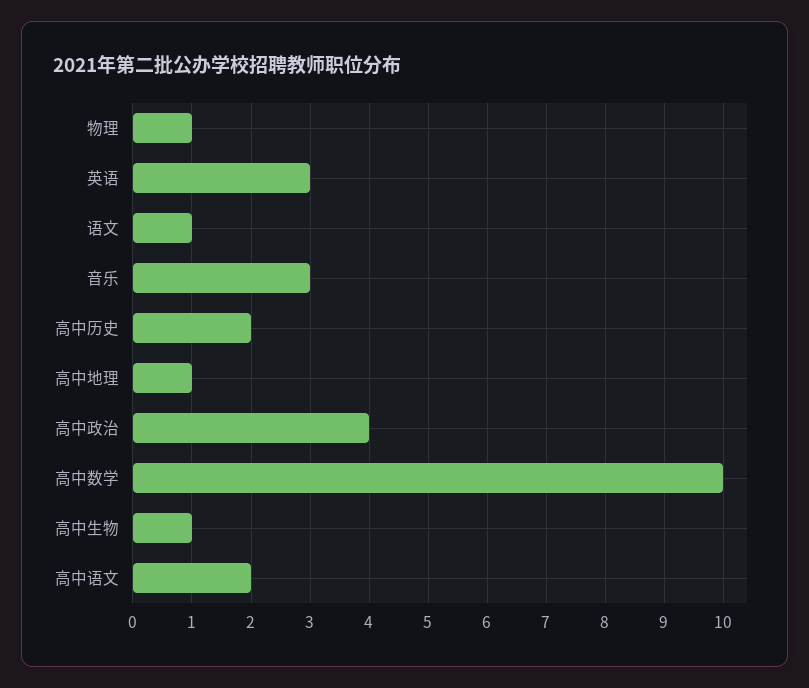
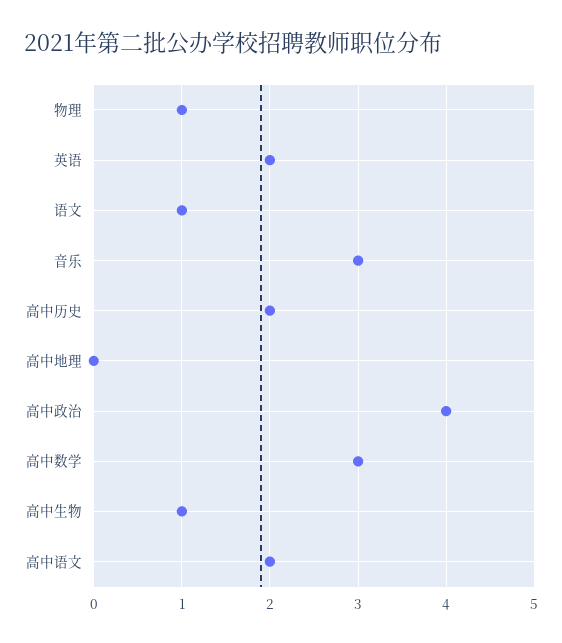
英语: 3 -> 2
高中地理: 1 -> 0
高中数学: 10 -> 3

